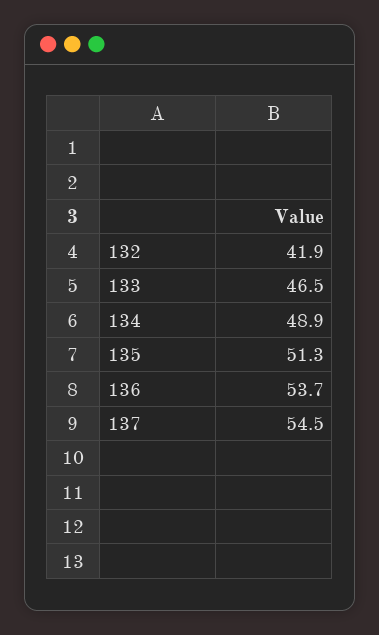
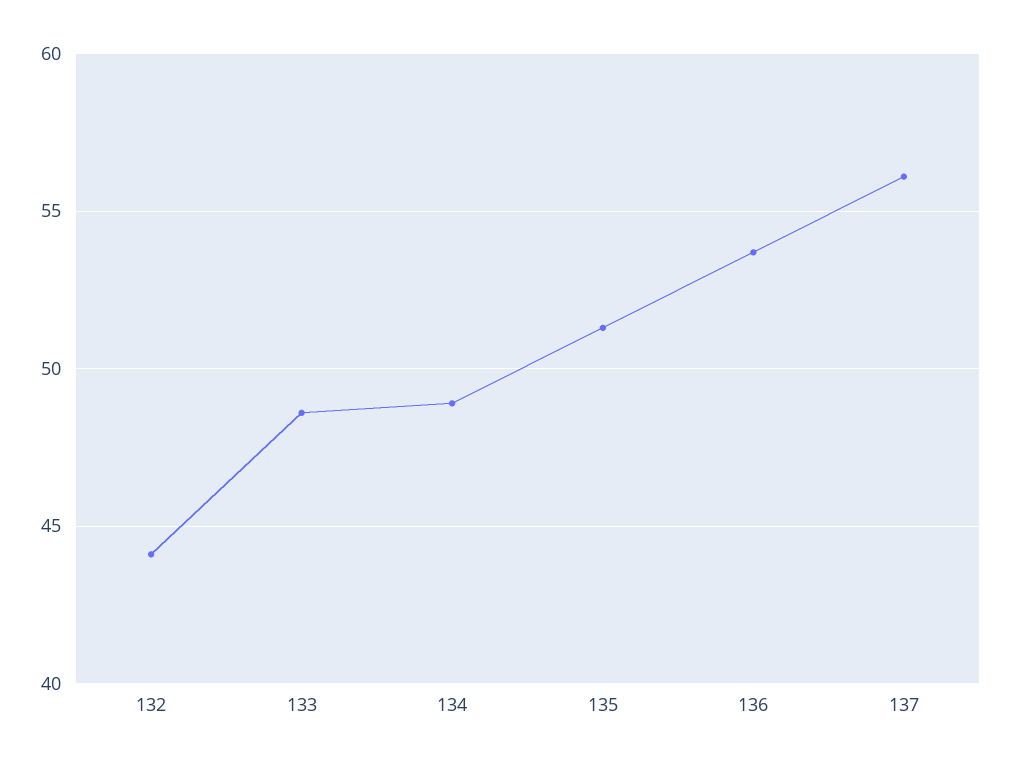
132: 41.9 -> 44
133: 46.5 -> 48.5
137: 54.5 -> 56

